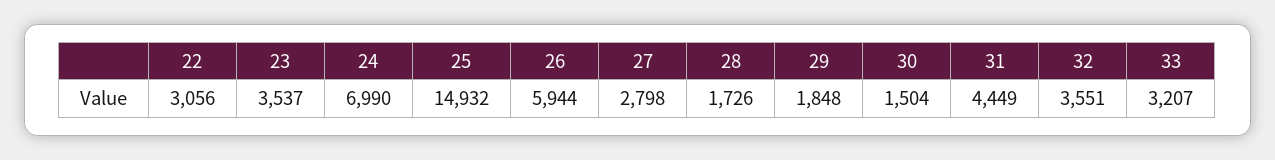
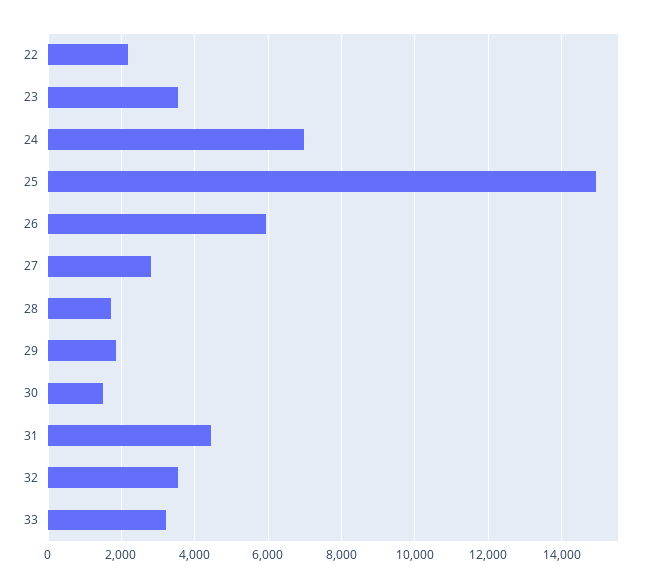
22: 3056 -> 2200

